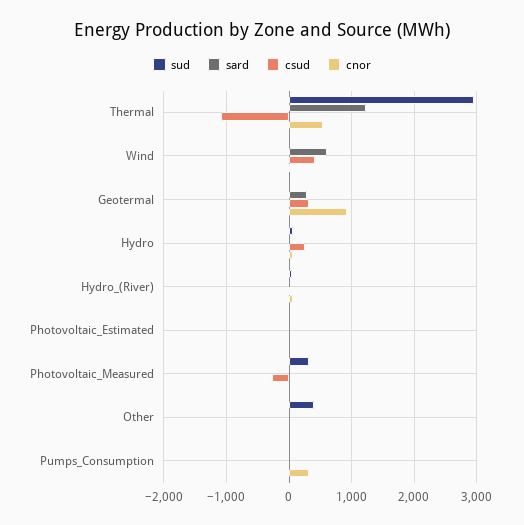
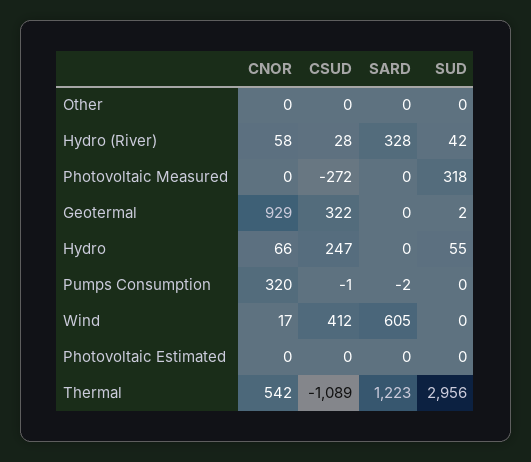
sard, Geotermal: 300 -> 0
sard, Hydro_(River): 0 -> 328
sud, Other: 400 -> 0

